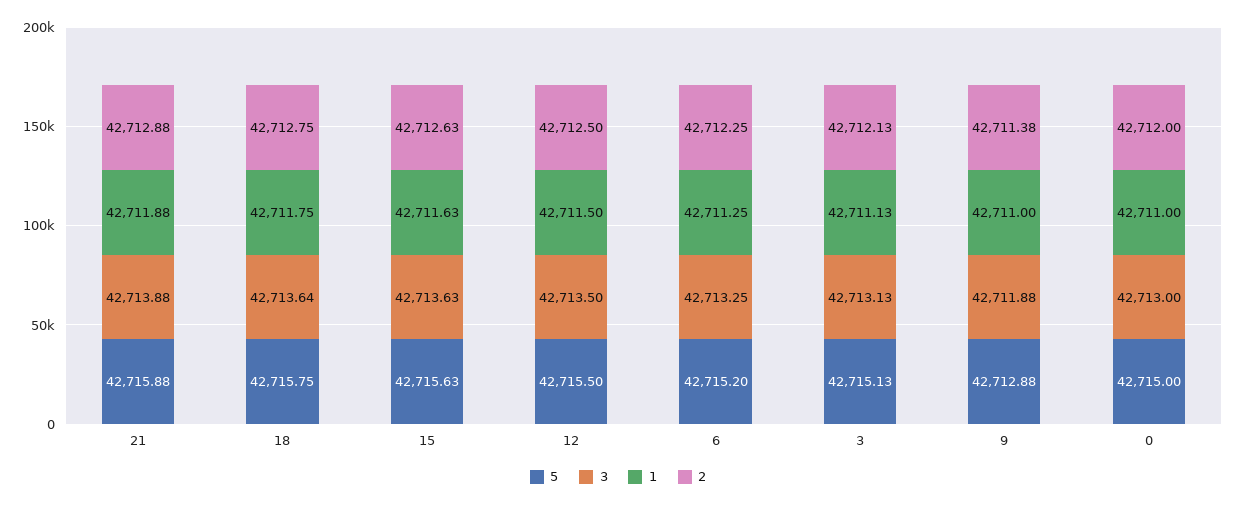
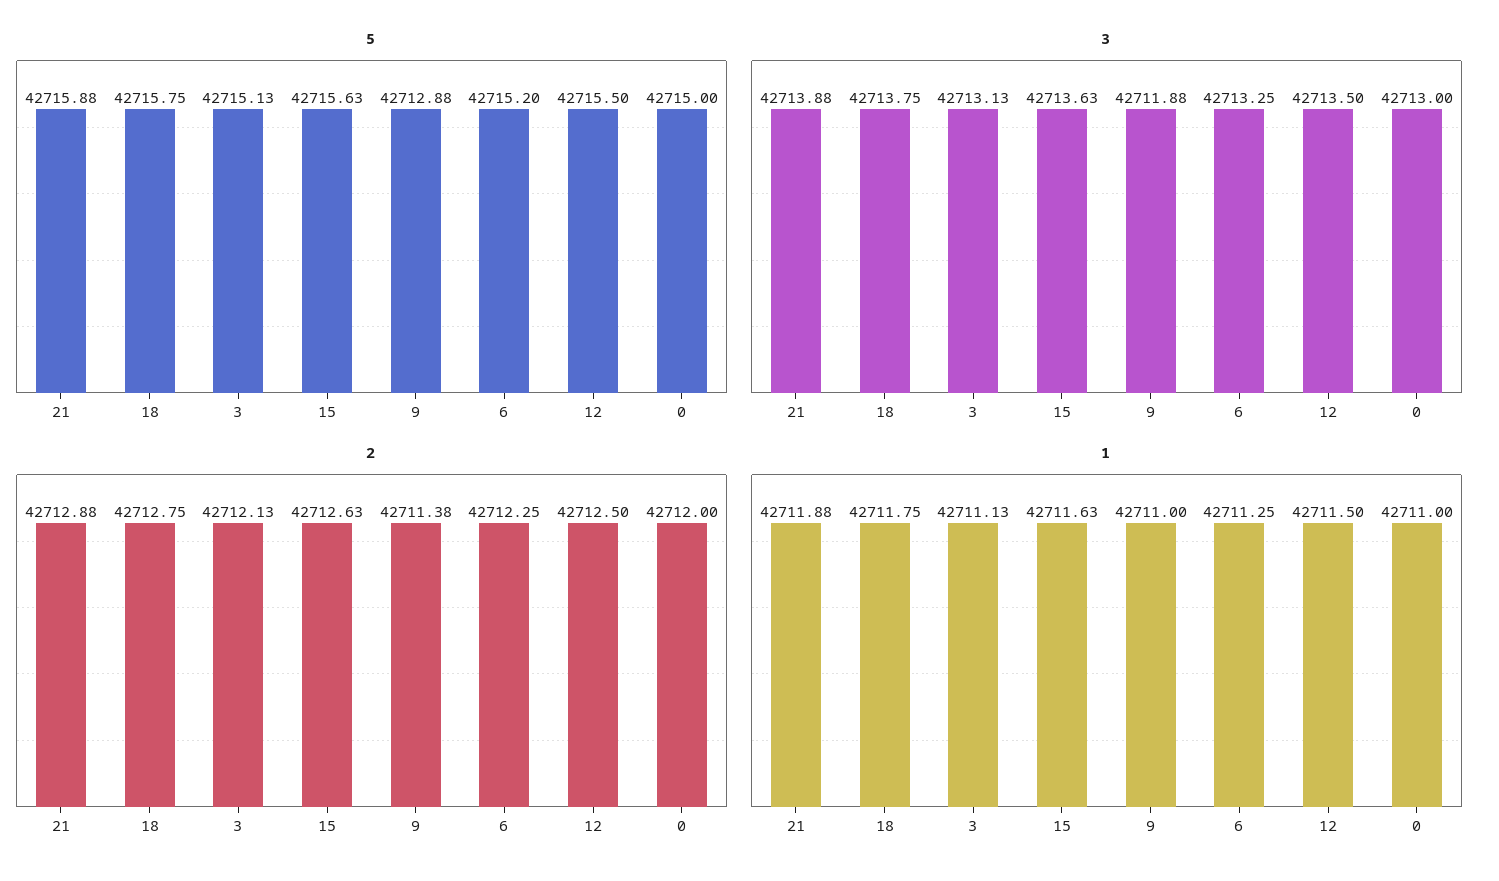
3, 18: 42713.64 -> 42713.75

